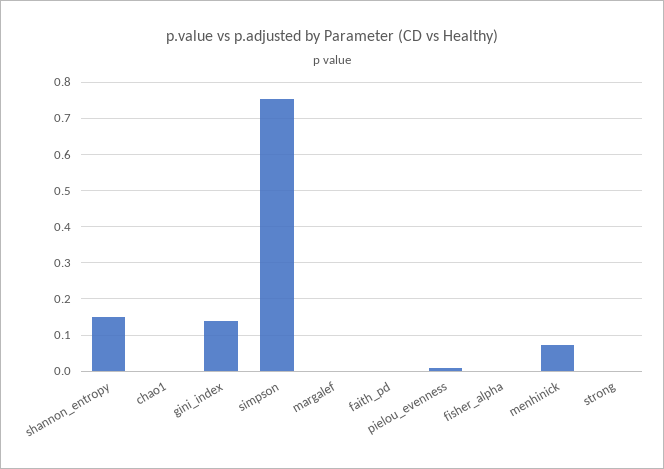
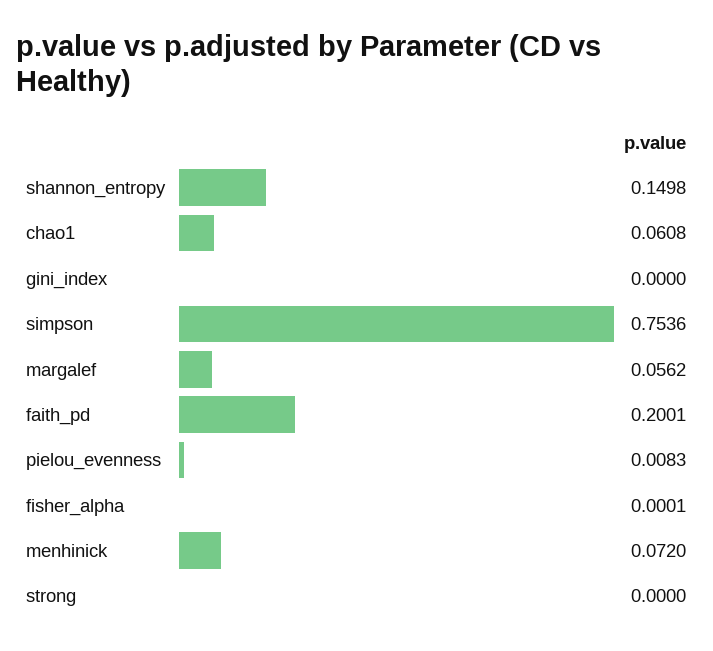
chao1: 0 -> 0.0608
gini_index: 0.14 -> 0
margalef: 0 -> 0.0562
faith_pd: 0 -> 0.2001

